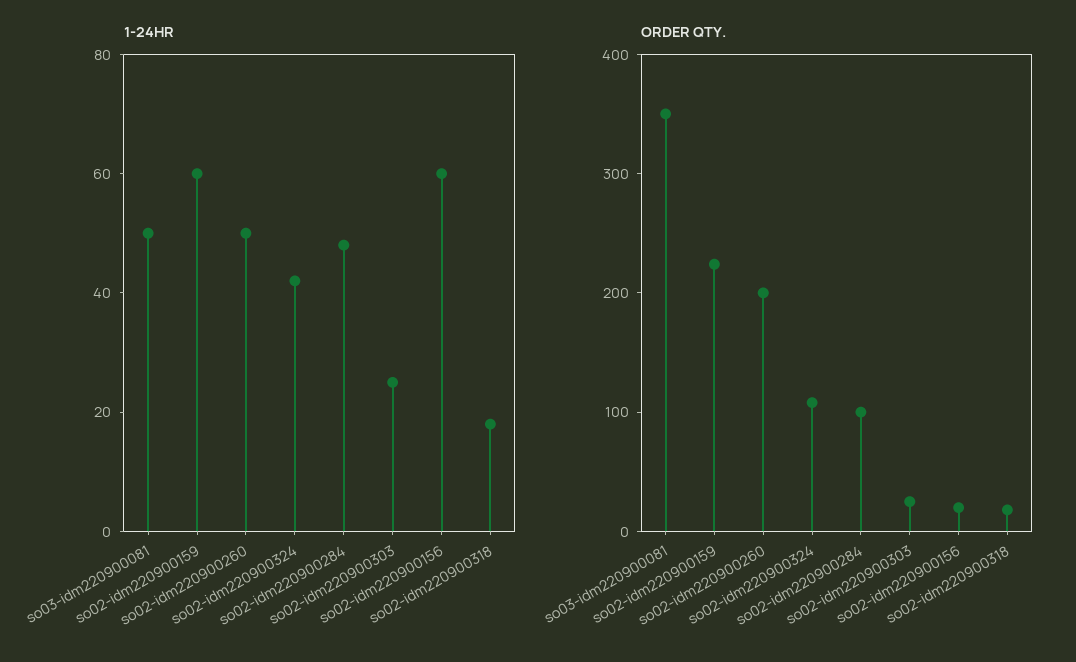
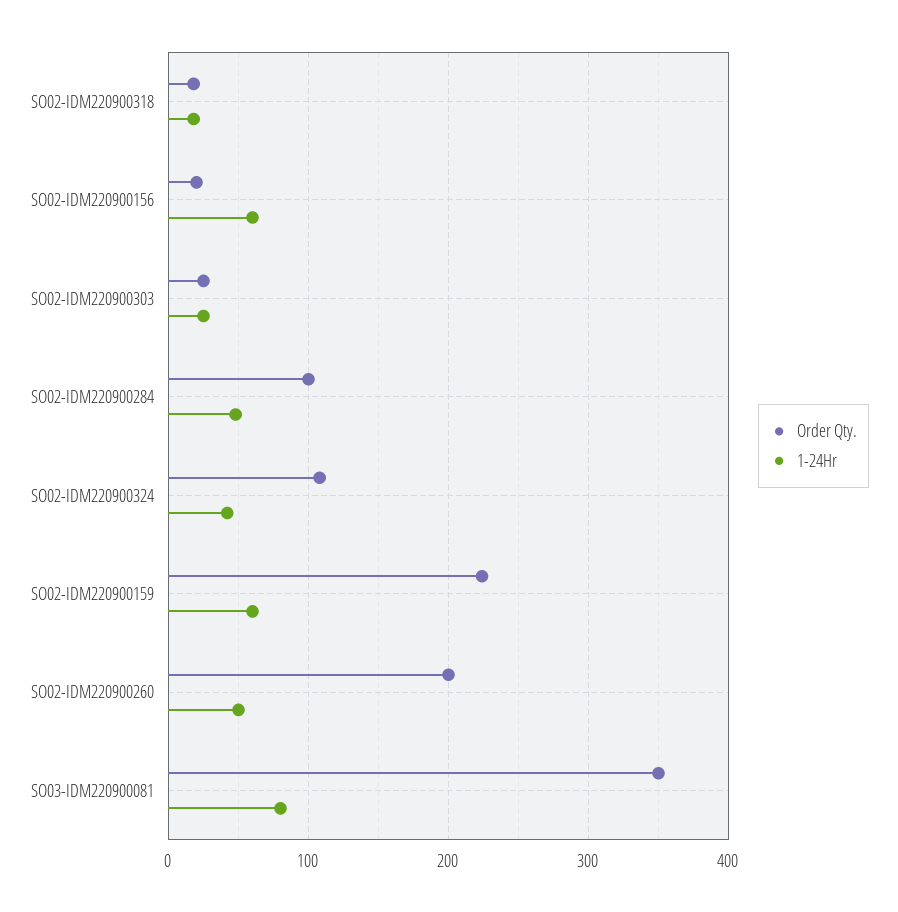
1-24HR, so03-idm220900081: 50 -> 80

